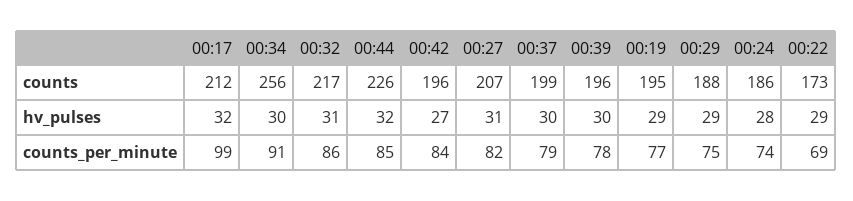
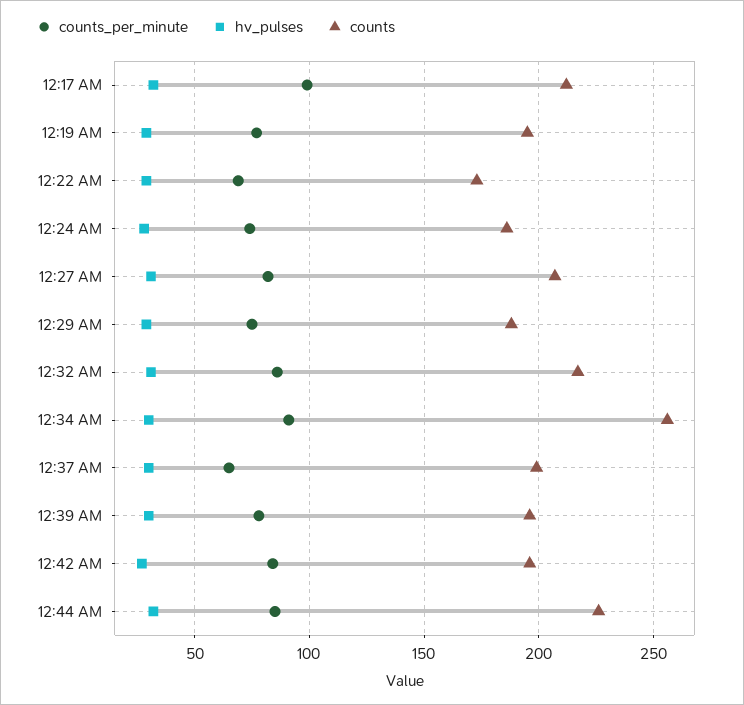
counts_per_minute, 00:37: 79 -> 65

